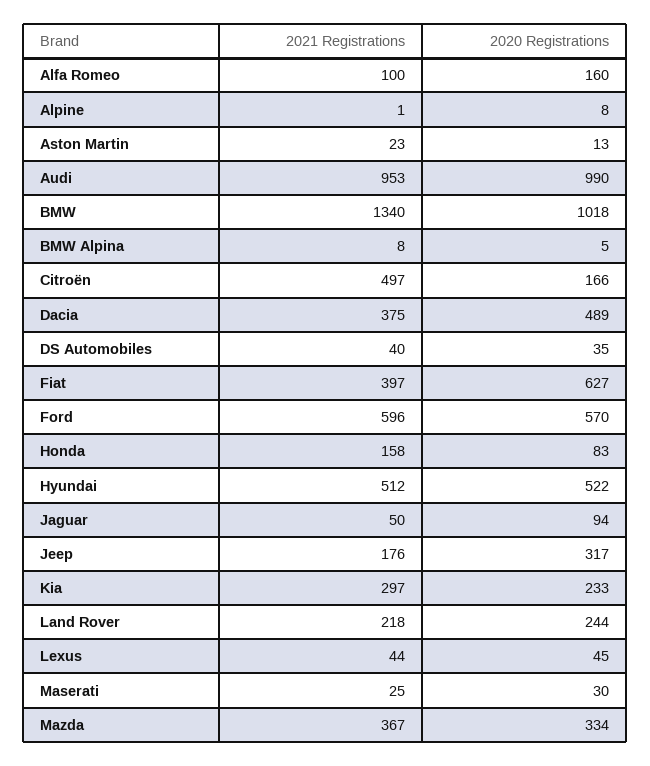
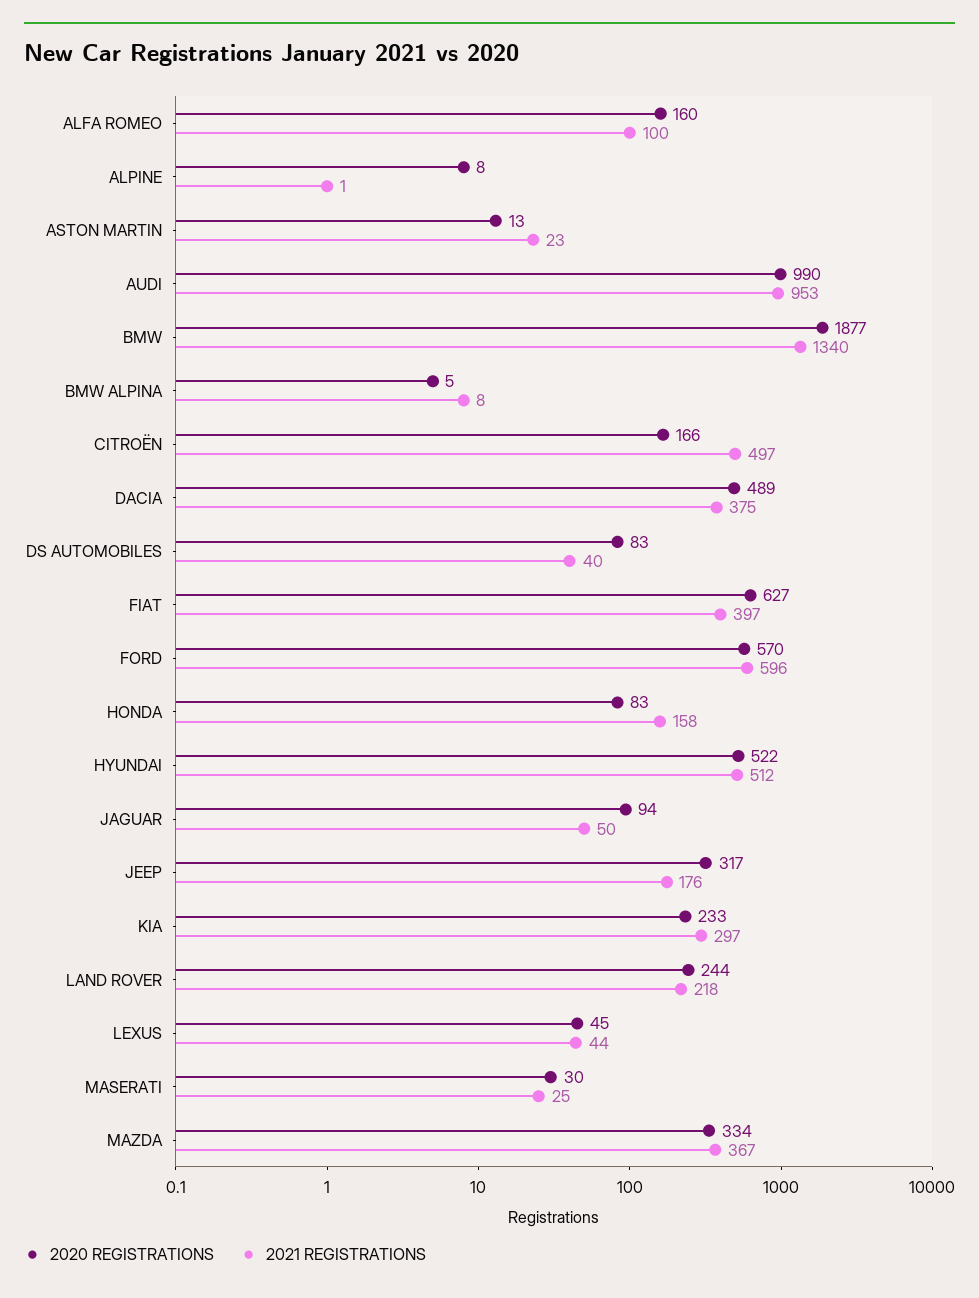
2020 Registrations, BMW: 1018 -> 1877
2020 Registrations, DS Automobiles: 35 -> 83

